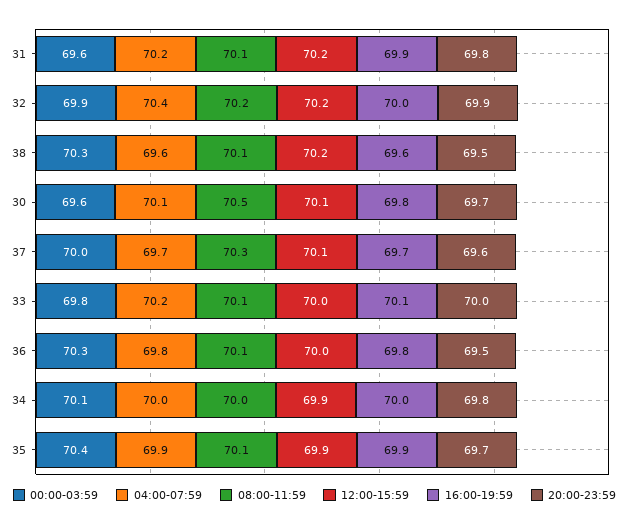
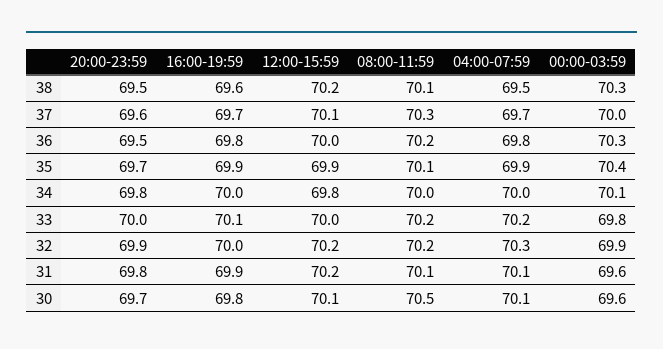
04:00-07:59, 31: 70.2 -> 70.1
04:00-07:59, 32: 70.4 -> 70.3
04:00-07:59, 38: 69.6 -> 69.5
08:00-11:59, 33: 70.1 -> 70.2
08:00-11:59, 36: 70.1 -> 70.2
12:00-15:59, 34: 69.9 -> 69.8

